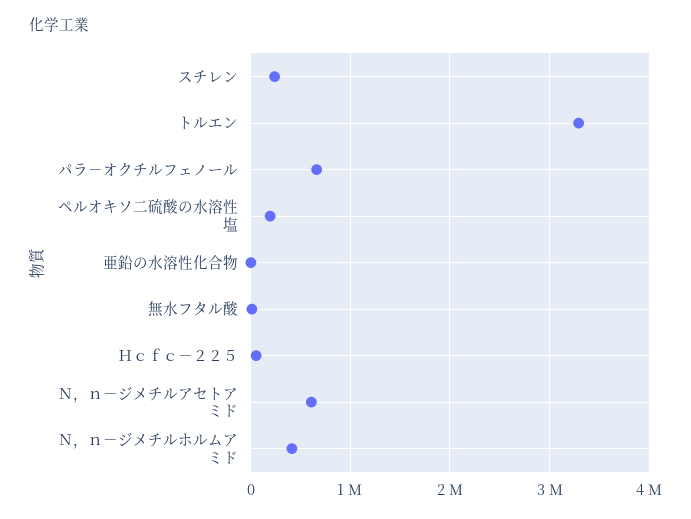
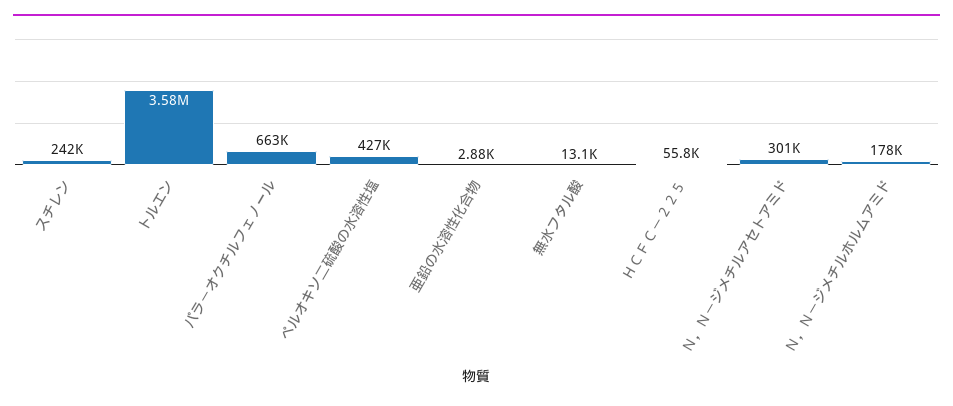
トルエン: 3300000 -> 3580000
ペルオキソ二硫酸の水溶性塩: 200000 -> 427000
Ｎ，ｎ－ジメチルアセトアミド: 600000 -> 301000
Ｎ，ｎ－ジメチルホルムアミド: 400000 -> 178000

